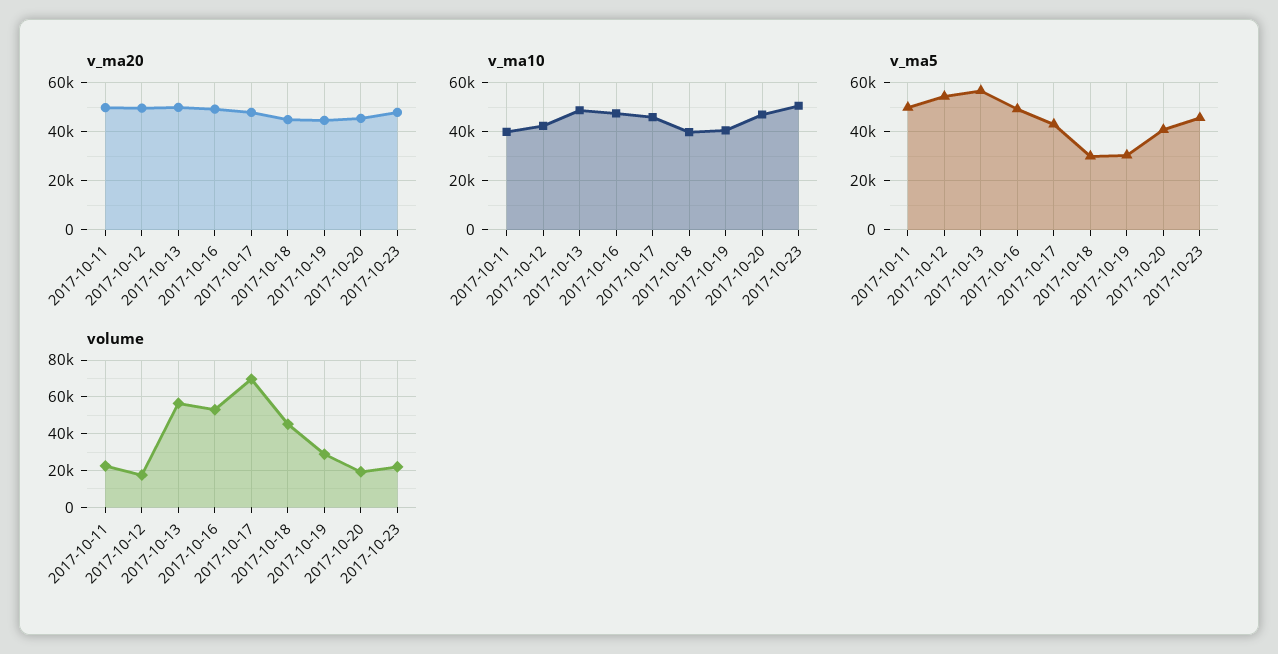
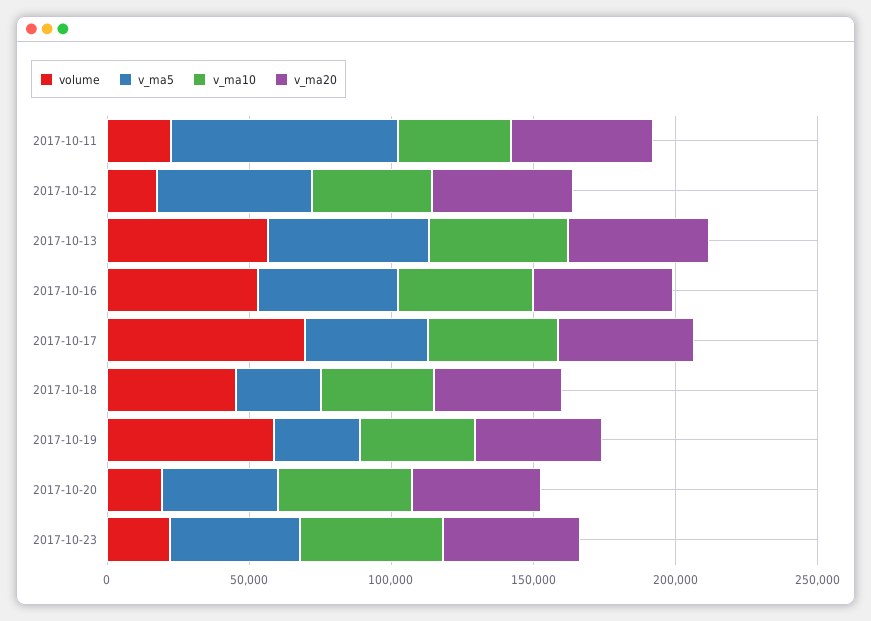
v_ma5, 2017-10-11: 50000 -> 80000
volume, 2017-10-19: 30000 -> 60000

